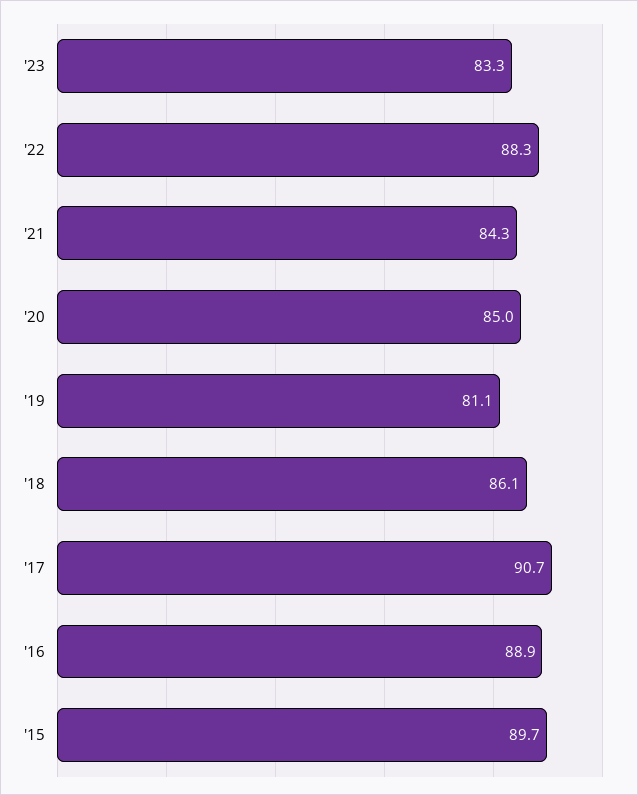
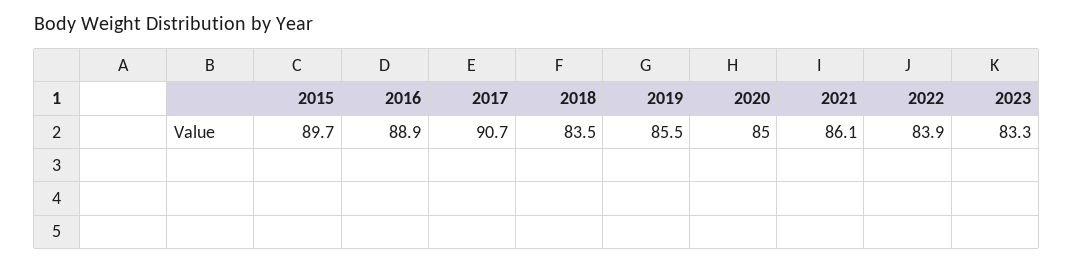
'22: 88.3 -> 83.9
'21: 84.3 -> 86.1
'19: 81.1 -> 85.5
'18: 86.1 -> 83.5

